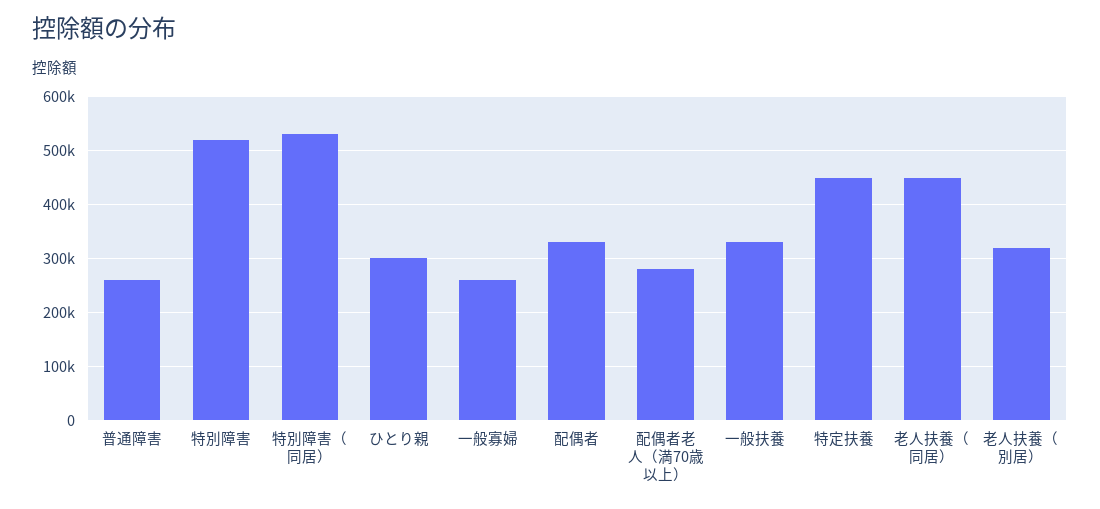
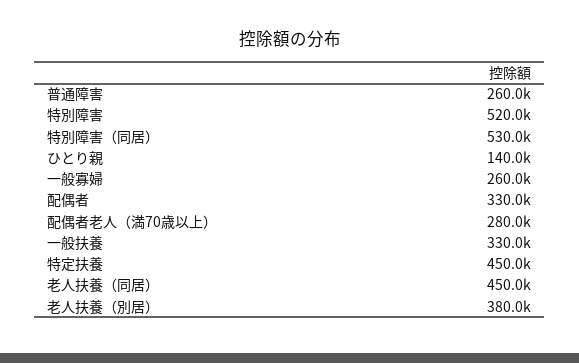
ひとり親: 300000 -> 140000
老人扶養（別居）: 320000 -> 380000

